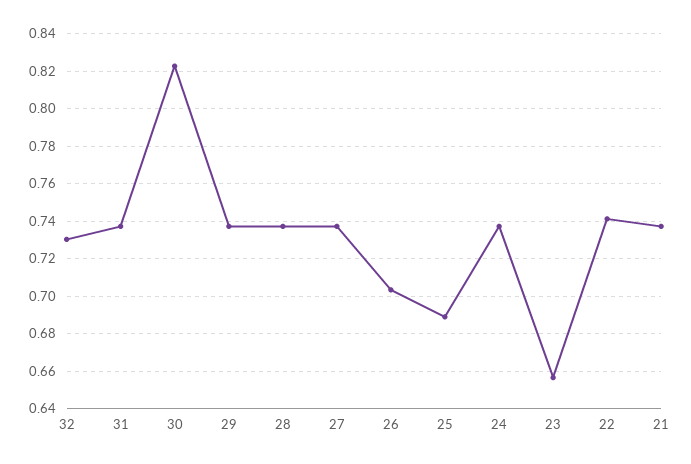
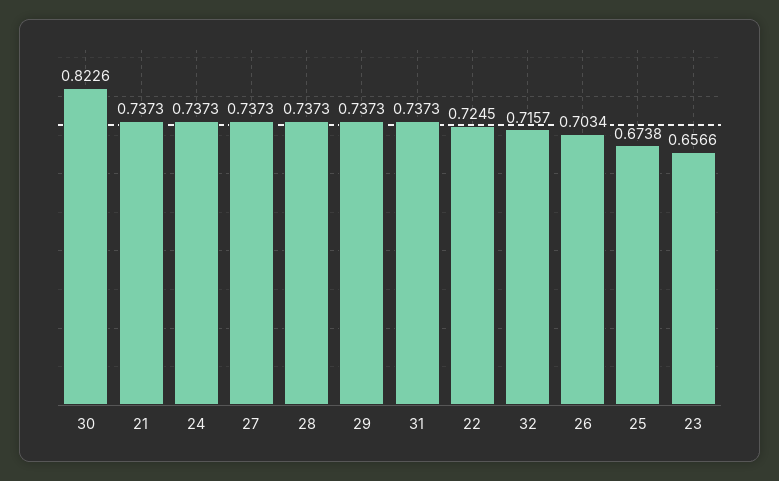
32: 0.73 -> 0.7157
25: 0.69 -> 0.6738
22: 0.74 -> 0.7245

